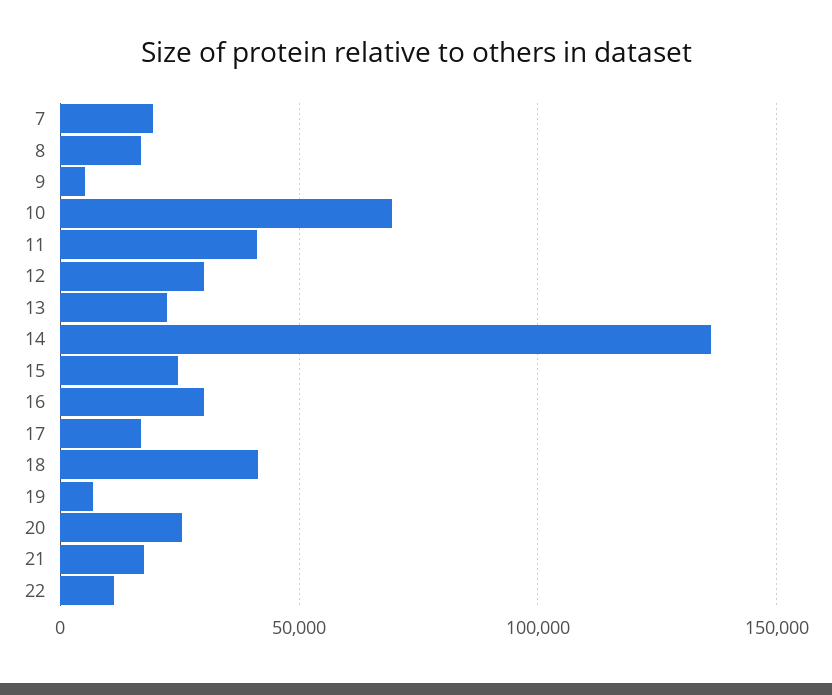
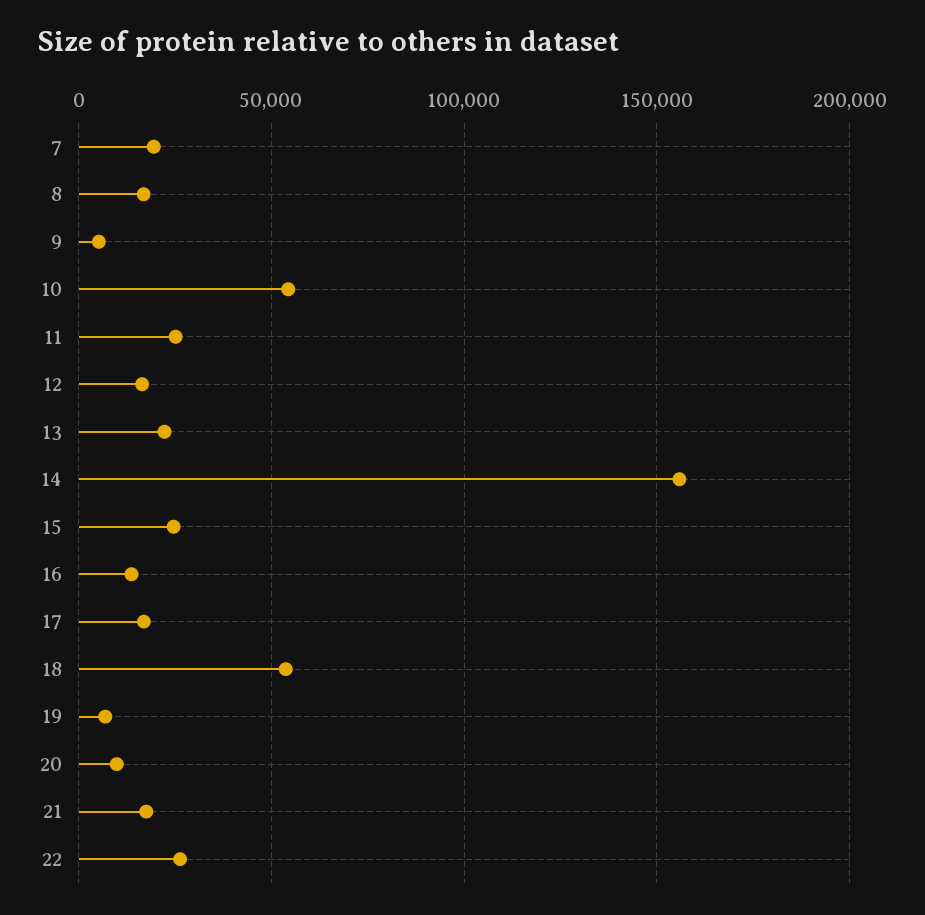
10: 70000 -> 55000
11: 40000 -> 25000
12: 30000 -> 15000
14: 135000 -> 155000
16: 30000 -> 15000
18: 40000 -> 55000
20: 25000 -> 10000
22: 10000 -> 25000

